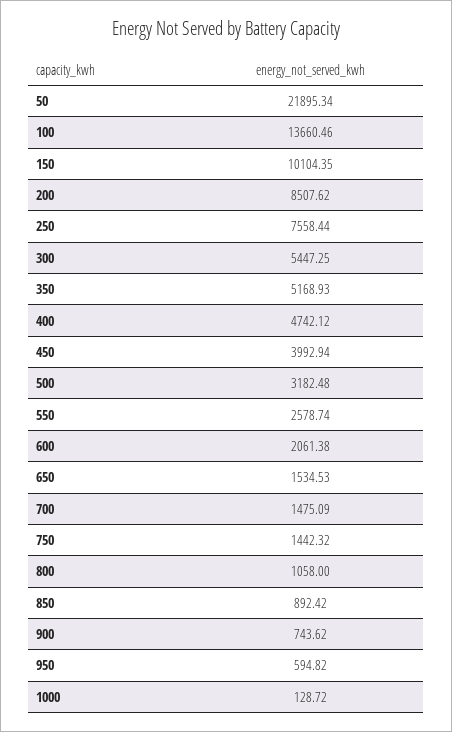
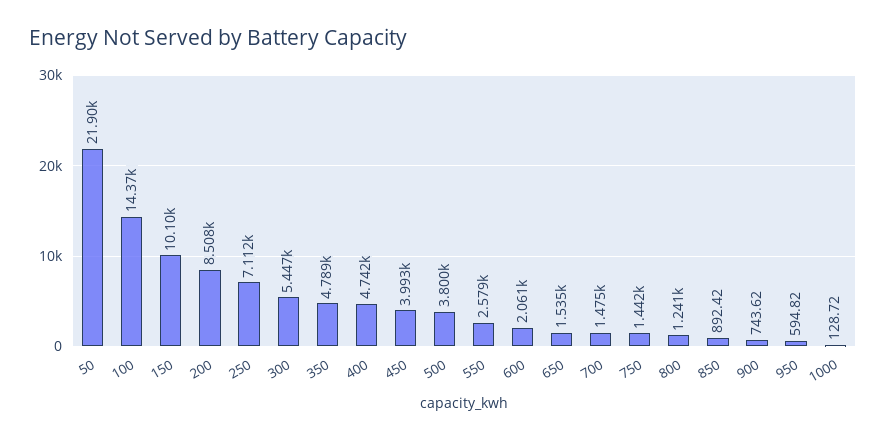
100: 13660.46 -> 14370
250: 7558.44 -> 7112
350: 5168.93 -> 4789
500: 3182.48 -> 3800
800: 1058 -> 1241

